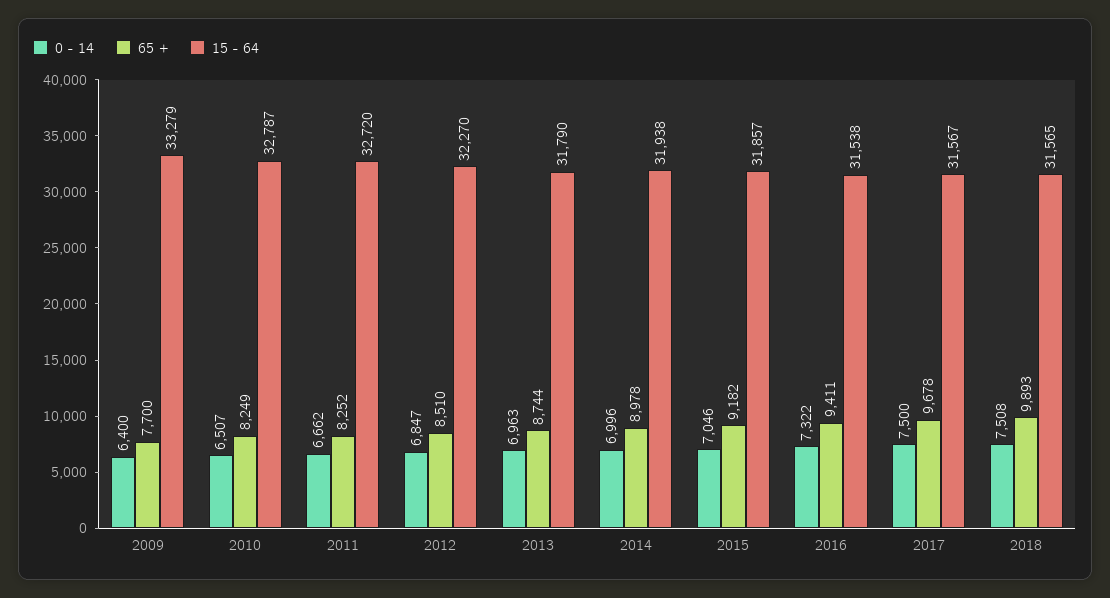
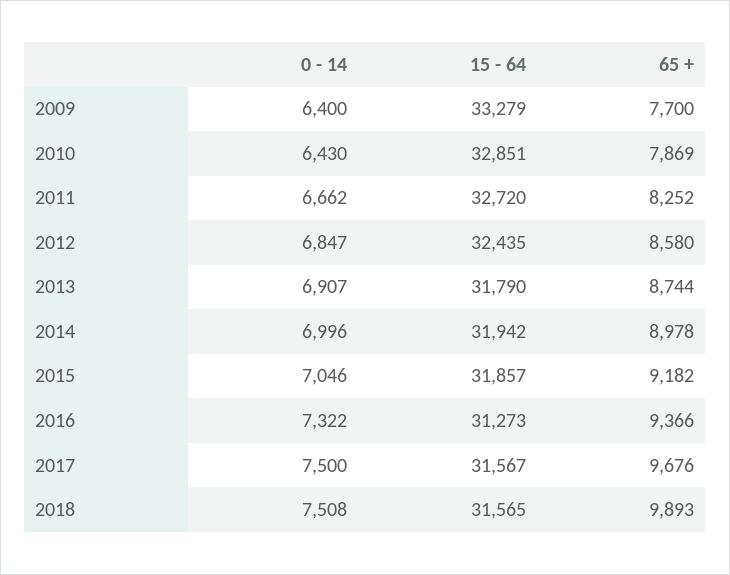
0 - 14, 2010: 6507 -> 6430
65 +, 2010: 8249 -> 7869
15 - 64, 2010: 32787 -> 32851
65 +, 2012: 8510 -> 8580
15 - 64, 2012: 32270 -> 32435
0 - 14, 2013: 6963 -> 6907
15 - 64, 2014: 31938 -> 31942
65 +, 2016: 9411 -> 9366
15 - 64, 2016: 31538 -> 31273
65 +, 2017: 9678 -> 9676

